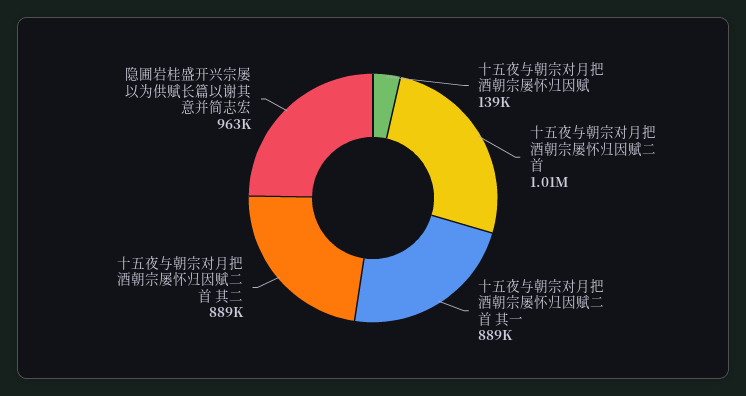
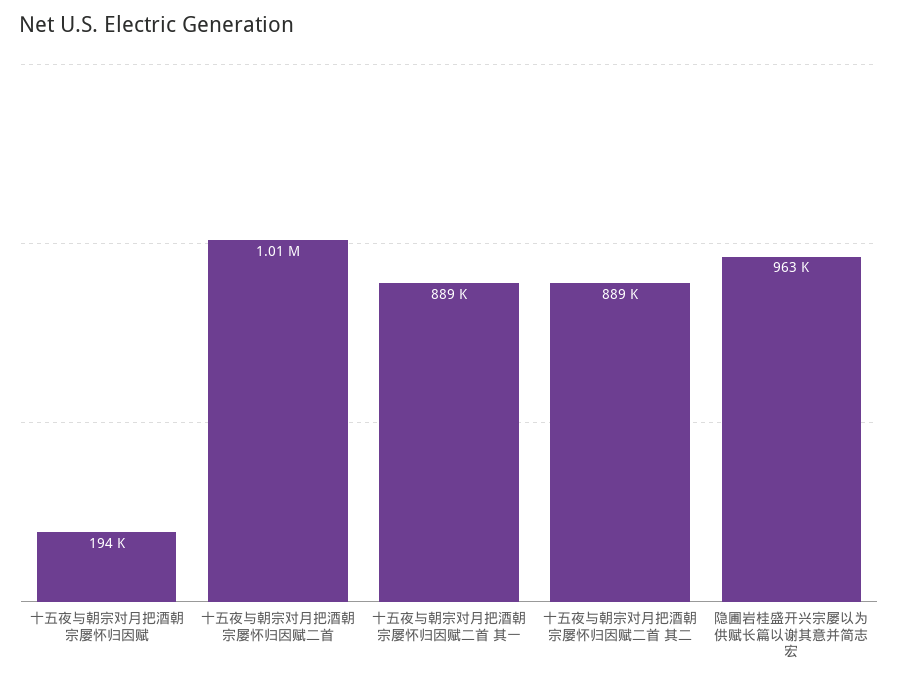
十五夜与朝宗对月把酒朝宗屡怀归因赋: 139000 -> 194000

